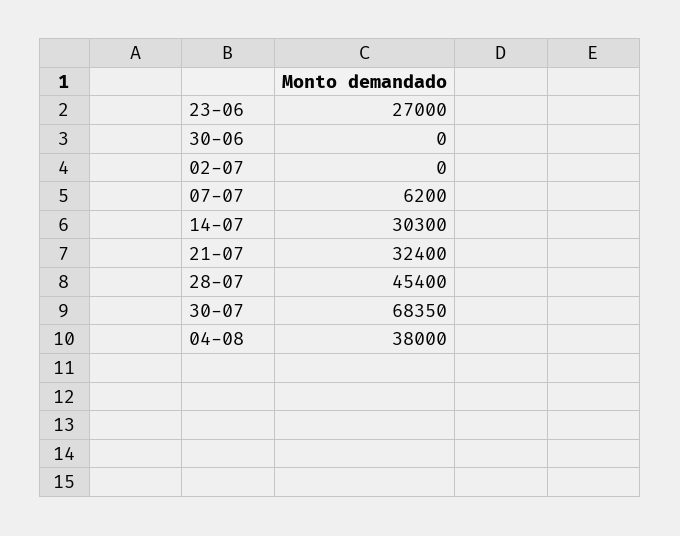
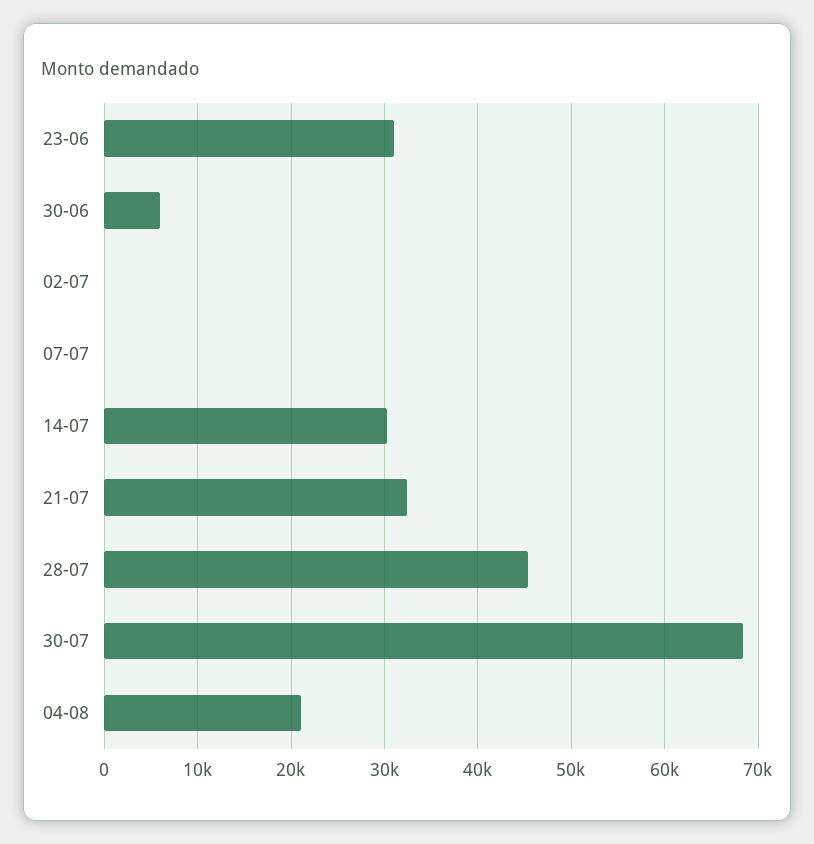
23-06: 27000 -> 31000
30-06: 0 -> 6000
07-07: 6200 -> 0
04-08: 38000 -> 21000

